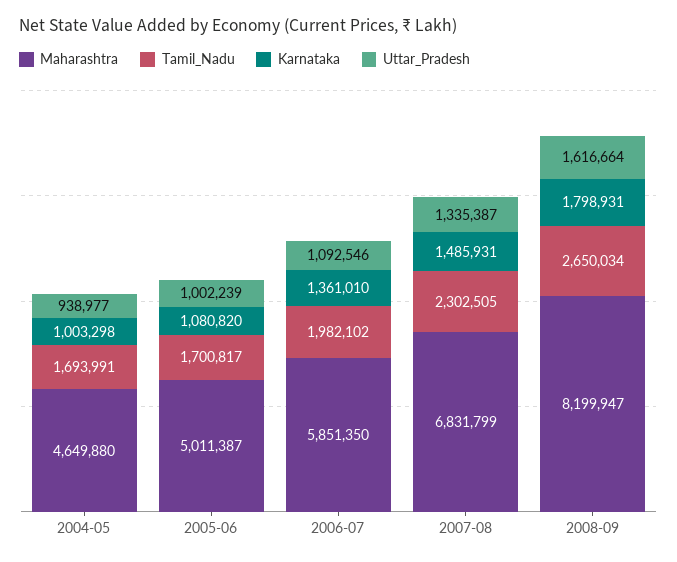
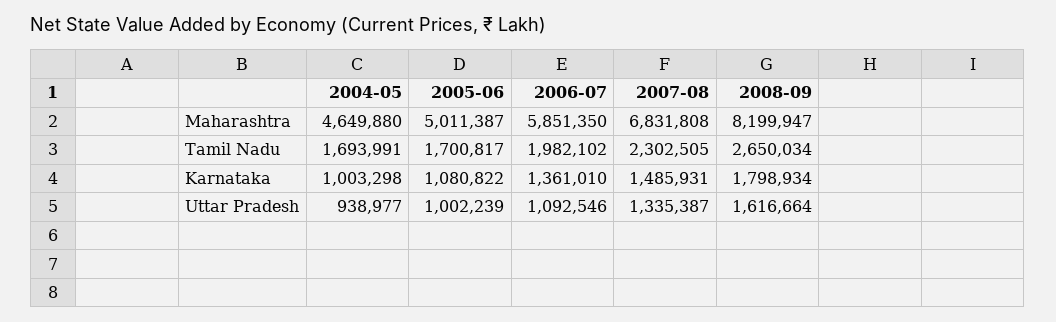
Karnataka, 2005-06: 1080820 -> 1080822
Maharashtra, 2007-08: 6831799 -> 6831808
Karnataka, 2008-09: 1798931 -> 1798934

